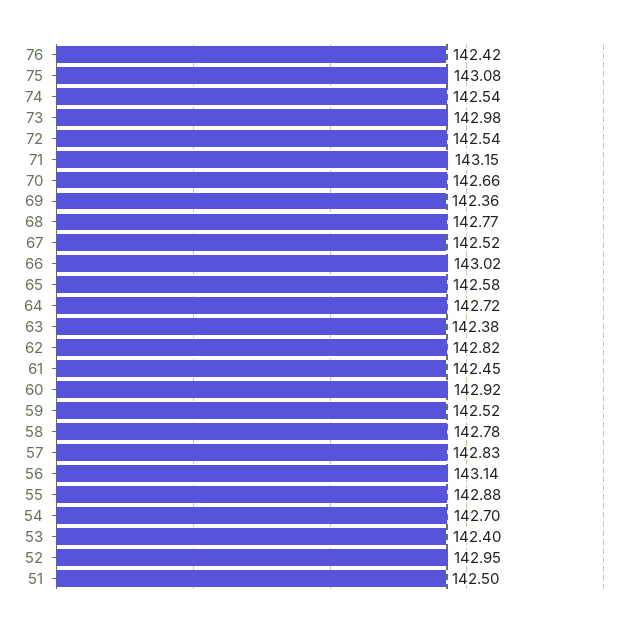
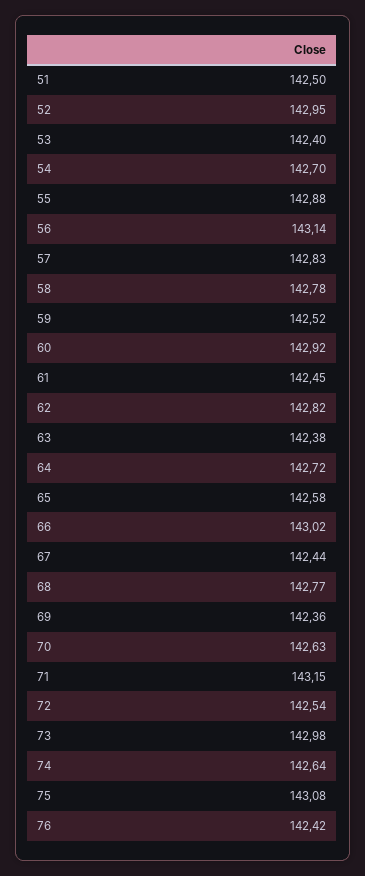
74: 142.54 -> 142.64
70: 142.66 -> 142.63
67: 142.52 -> 142.44

